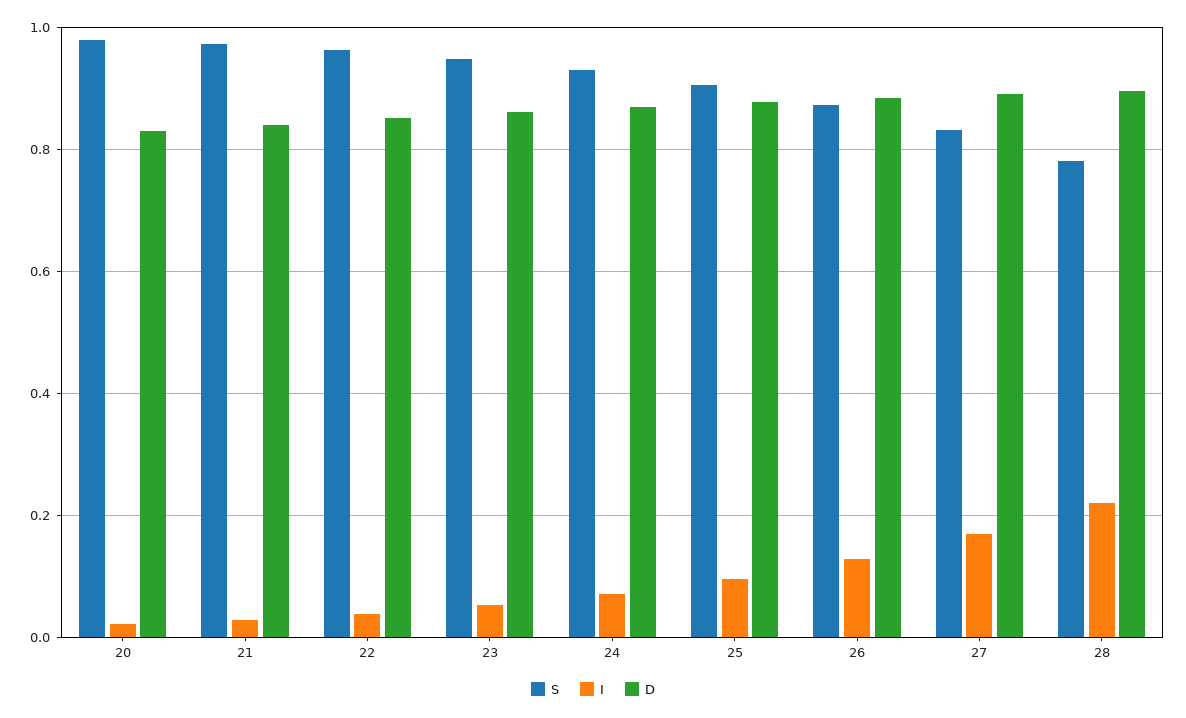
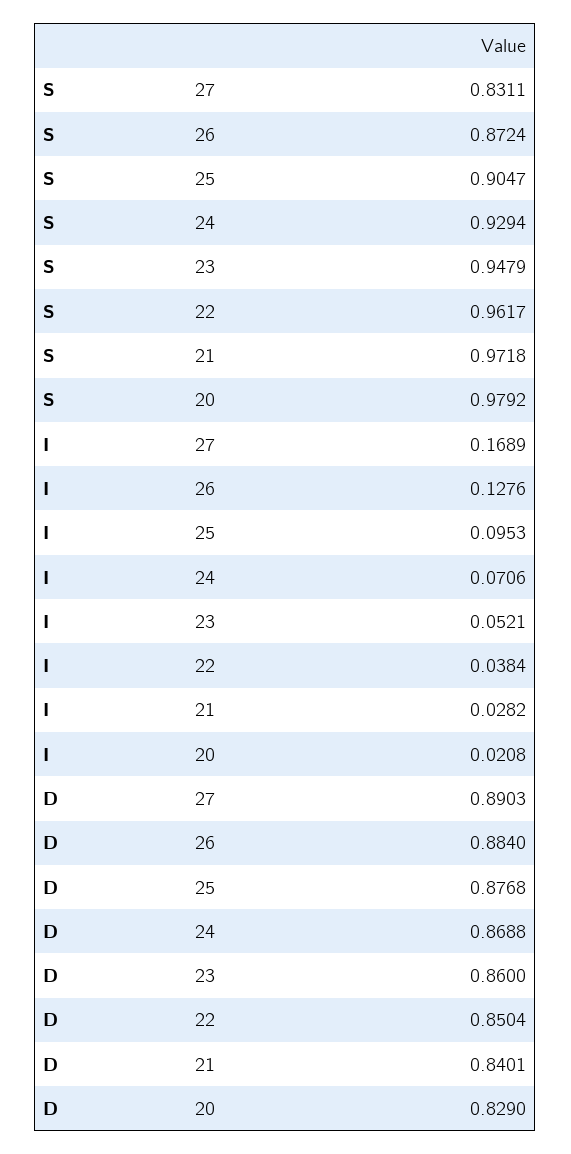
S, 28: 0.78 -> none
I, 28: 0.22 -> none
D, 28: 0.9 -> none

